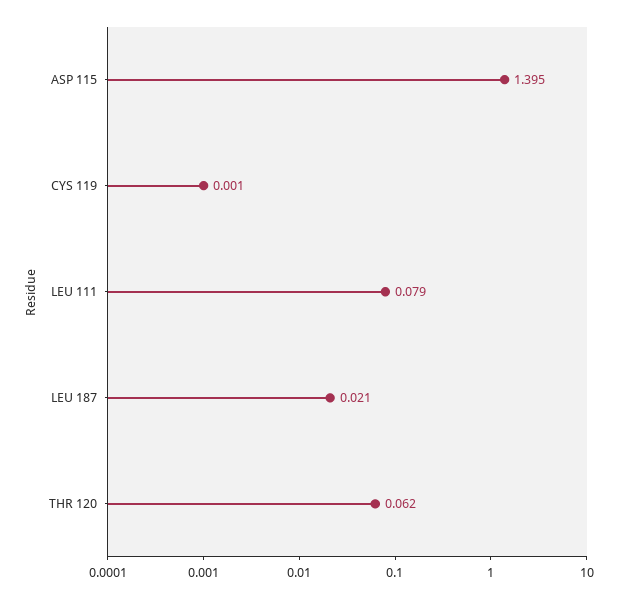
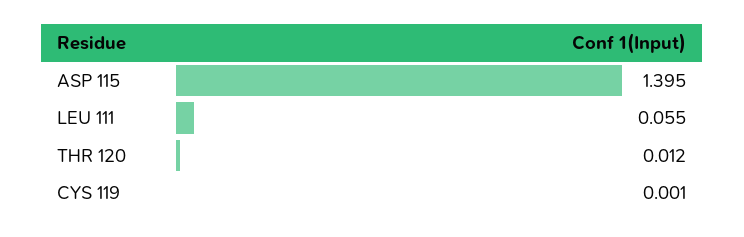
LEU 111: 0.079 -> 0.055
LEU 187: 0.021 -> none
THR 120: 0.062 -> 0.012

